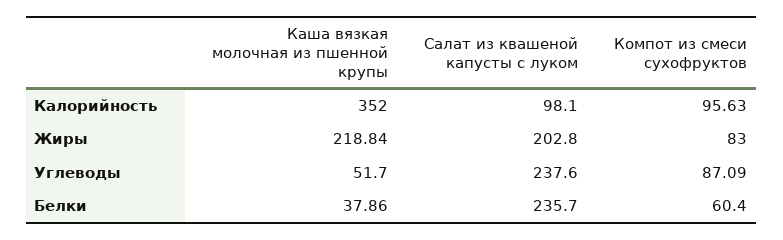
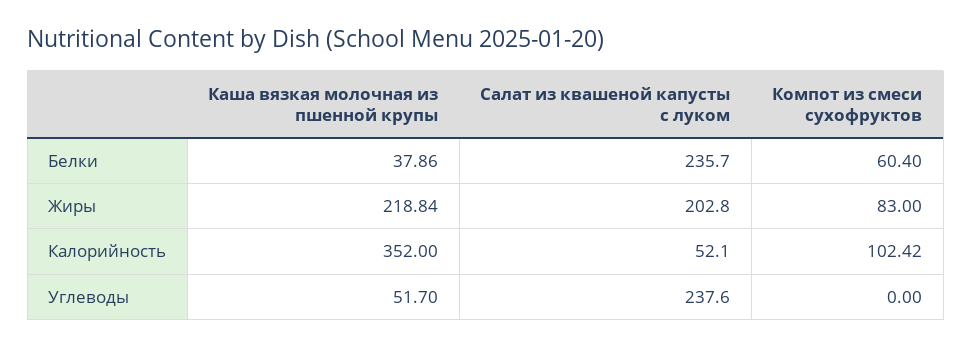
Салат из квашеной капусты с луком, Калорийность: 98.1 -> 52.1
Компот из смеси сухофруктов, Калорийность: 95.63 -> 102.42
Компот из смеси сухофруктов, Углеводы: 87.09 -> 0

